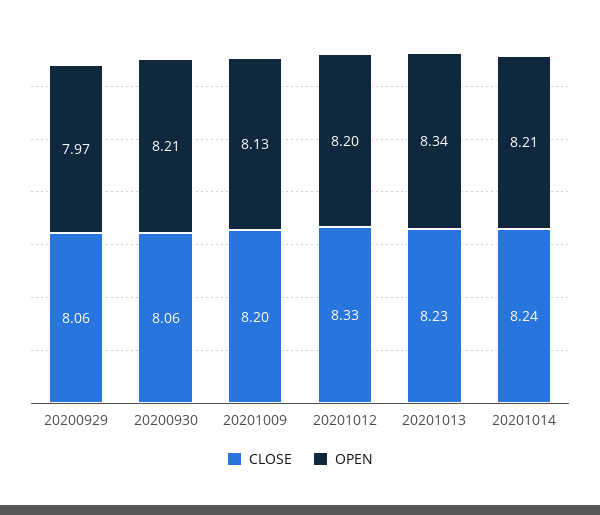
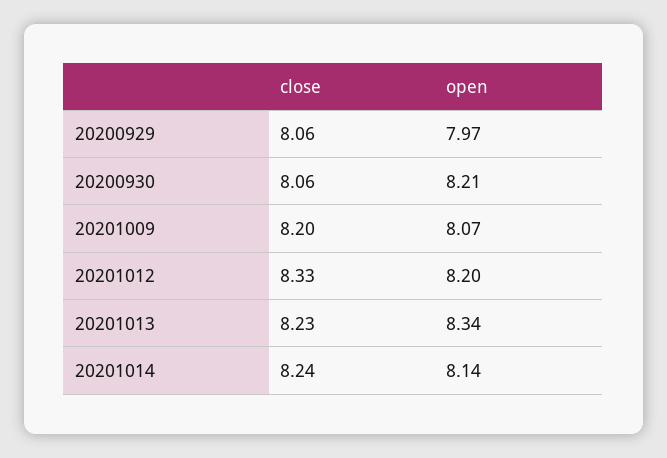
OPEN, 20201009: 8.13 -> 8.07
OPEN, 20201014: 8.21 -> 8.14

